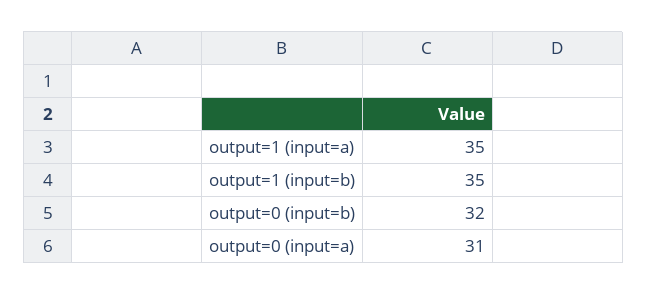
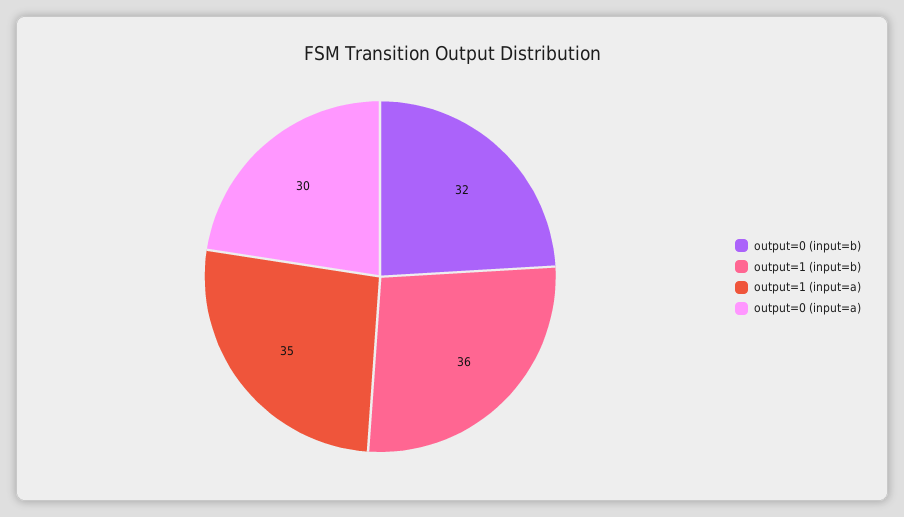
output=1 (input=b): 35 -> 36
output=0 (input=a): 31 -> 30

